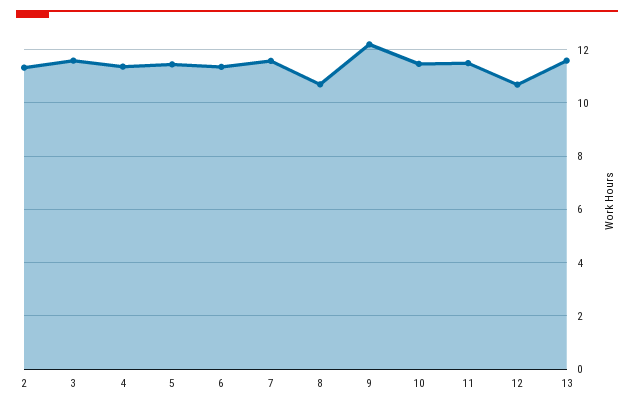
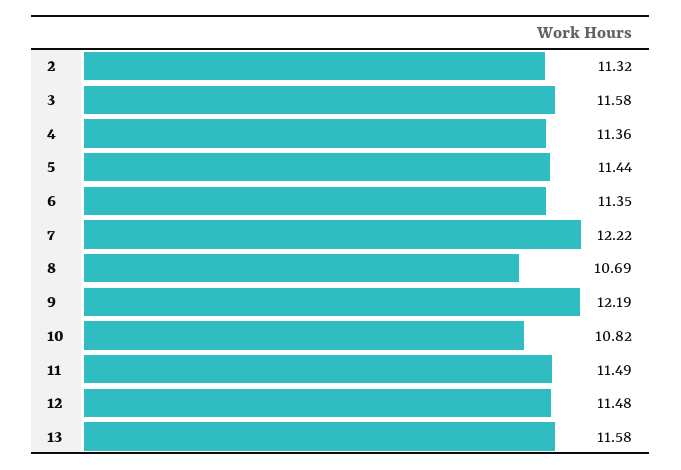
7: 11.5 -> 12.22
10: 11.5 -> 10.82
12: 10.75 -> 11.48

